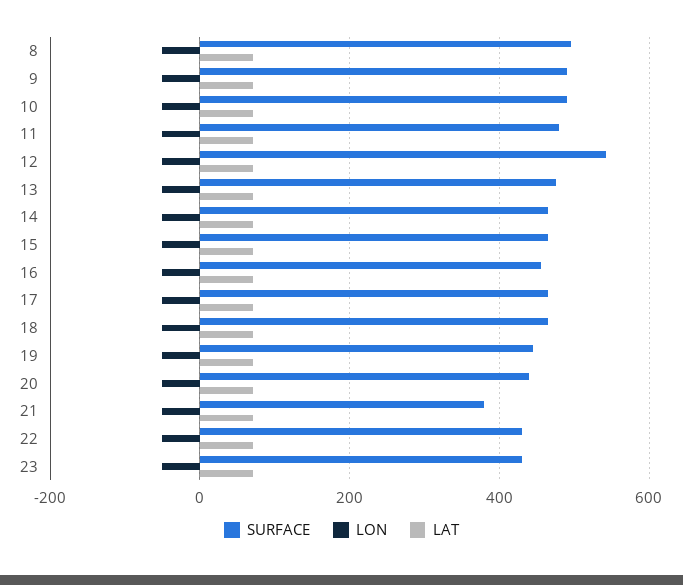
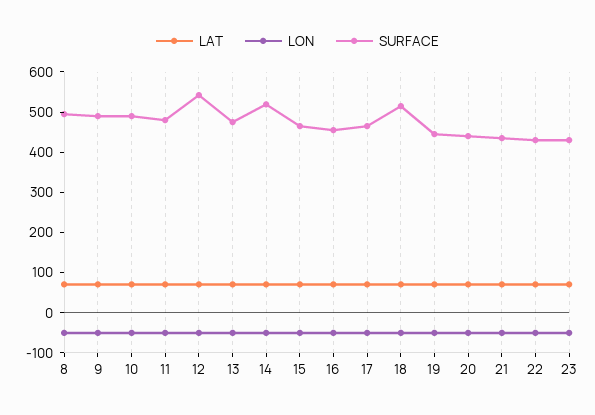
SURFACE, 14: 460 -> 520
SURFACE, 18: 460 -> 520
SURFACE, 21: 380 -> 440

